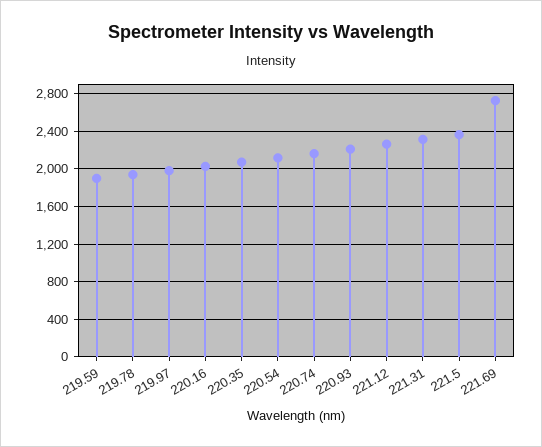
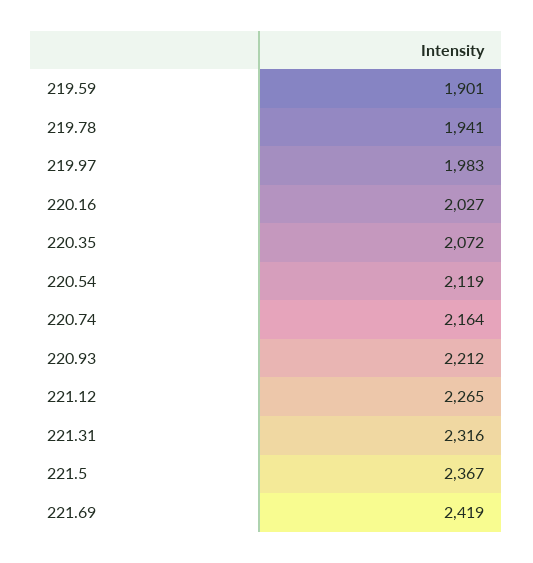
221.69: 2700 -> 2419

